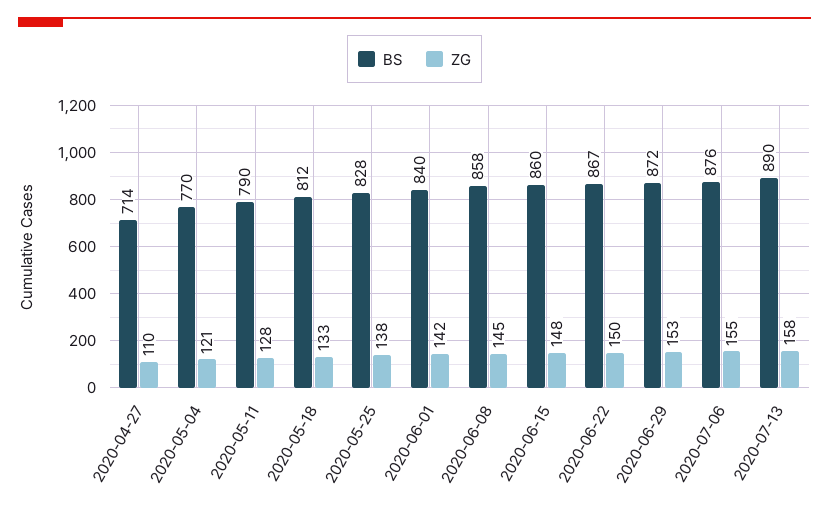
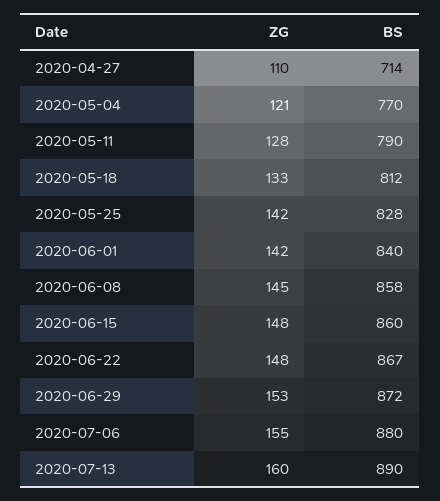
ZG, 2020-05-25: 138 -> 142
ZG, 2020-06-22: 150 -> 148
BS, 2020-07-06: 876 -> 880
ZG, 2020-07-13: 158 -> 160

